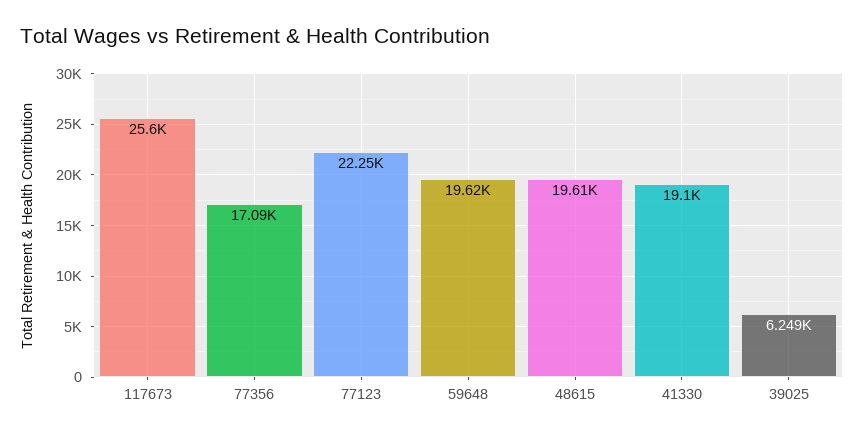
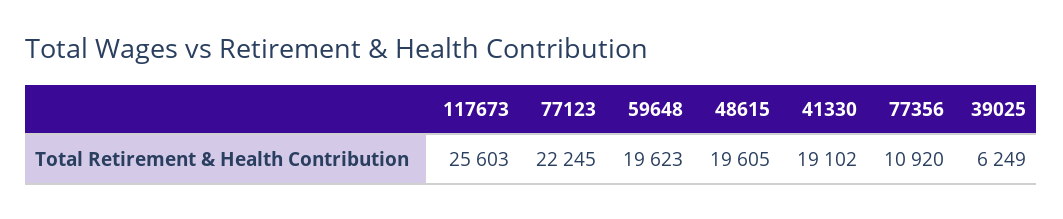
77356: 17090 -> 10920

